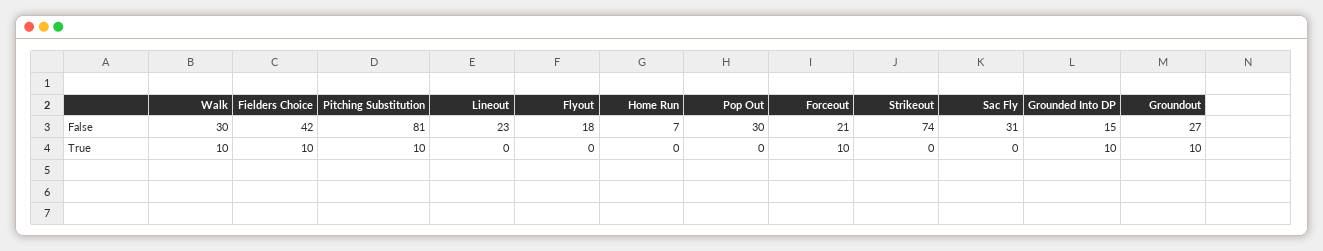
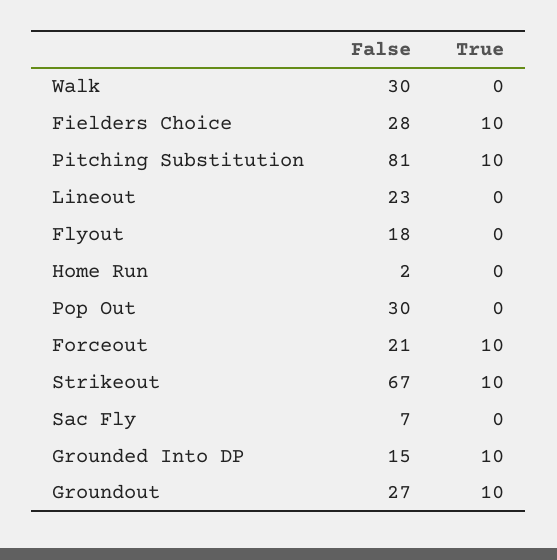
Fielders Choice, False: 42 -> 28
Home Run, False: 7 -> 2
Strikeout, False: 74 -> 67
Sac Fly, False: 31 -> 7
Walk, True: 10 -> 0
Strikeout, True: 0 -> 10

